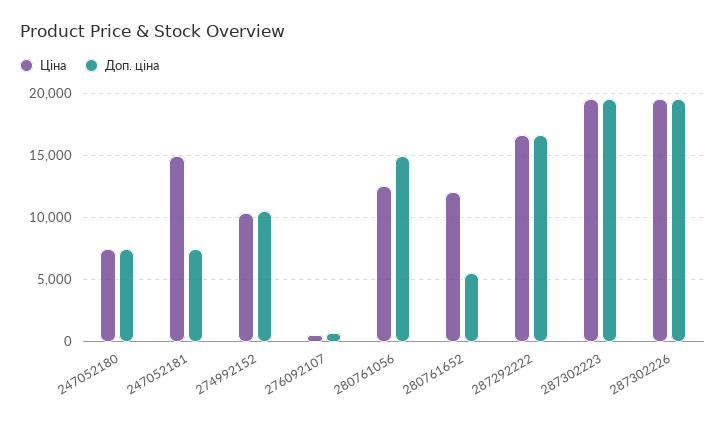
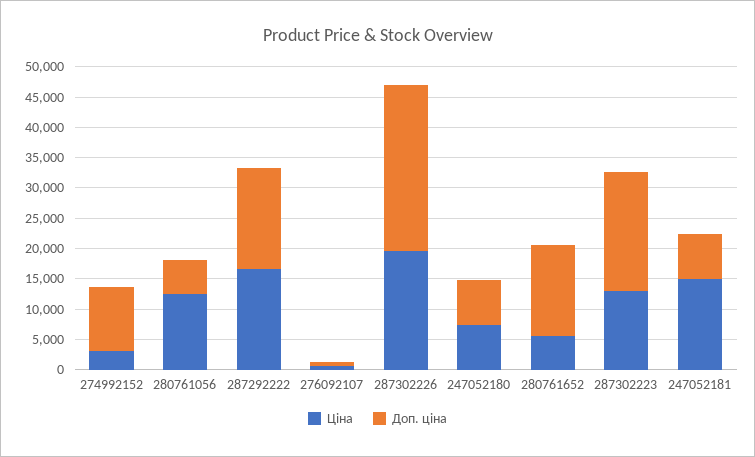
Ціна, 274992152: 10500 -> 2500
Доп. ціна, 280761056: 15000 -> 5000
Ціна, 280761652: 12000 -> 5000
Доп. ціна, 280761652: 5500 -> 15000
Ціна, 287302223: 19500 -> 12500
Доп. ціна, 287302226: 19500 -> 27500

